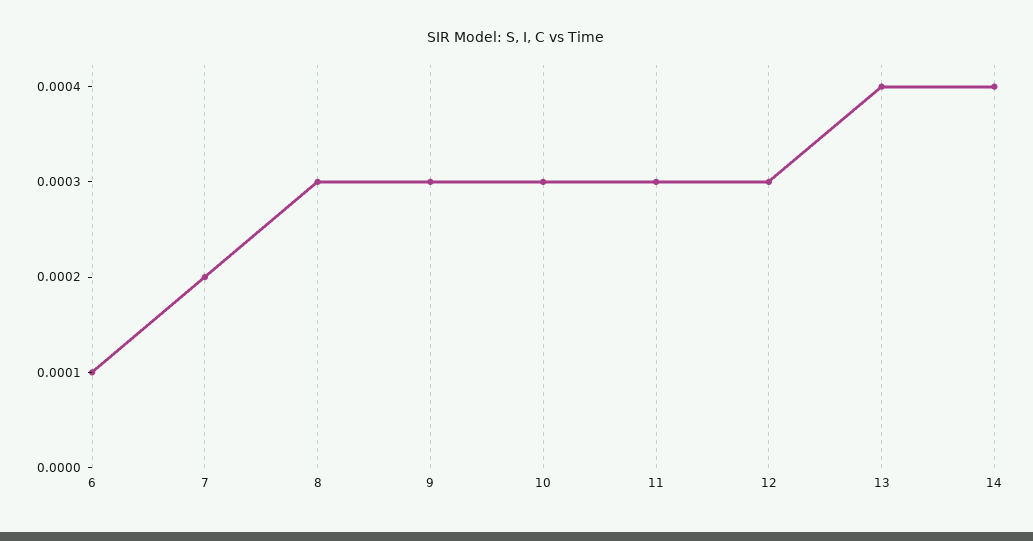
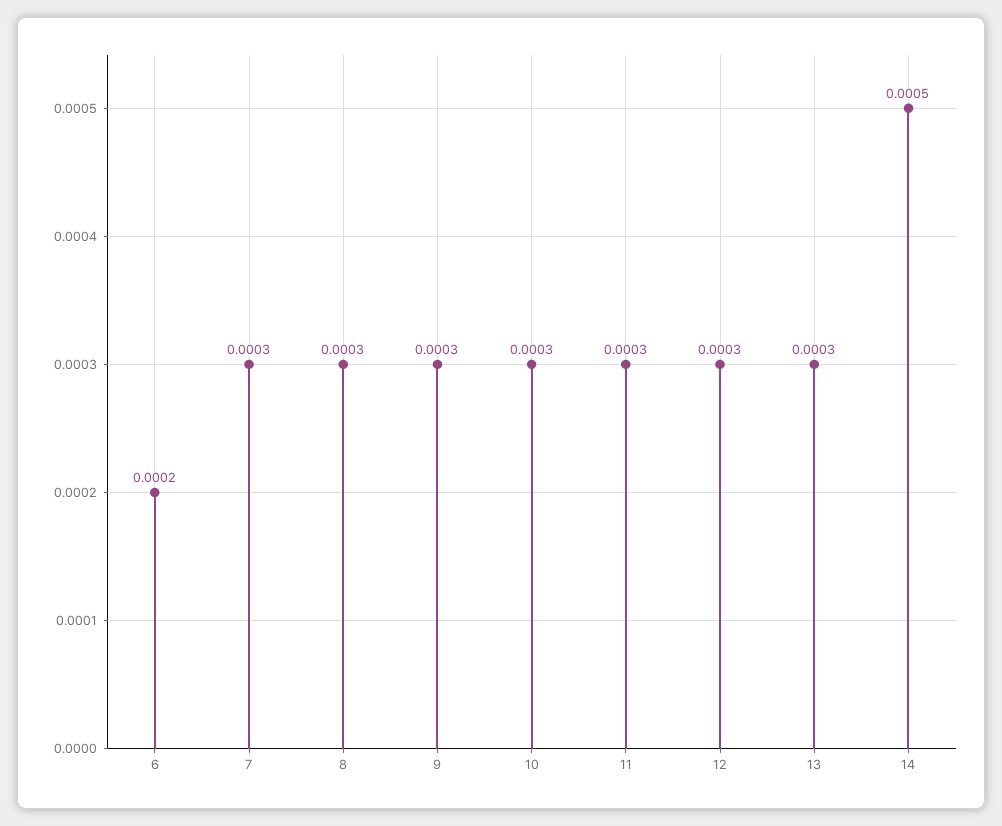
6: 0.0001 -> 0.0002
7: 0.0002 -> 0.0003
13: 0.0004 -> 0.0003
14: 0.0004 -> 0.0005

